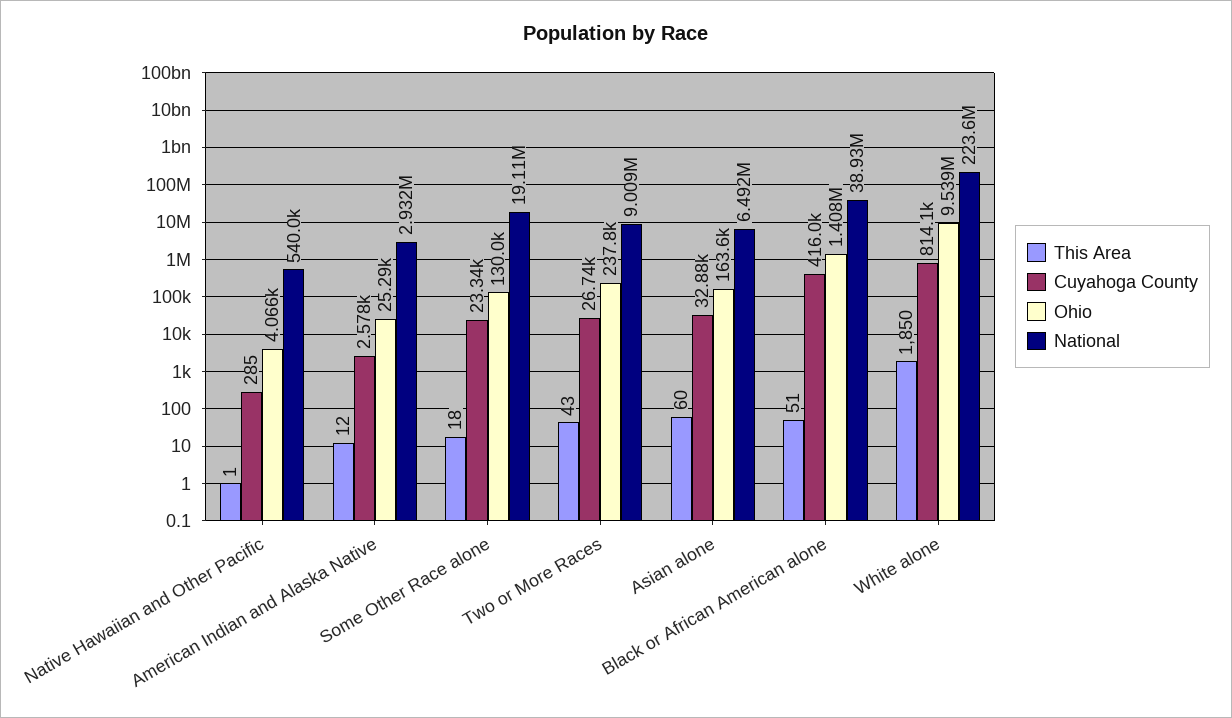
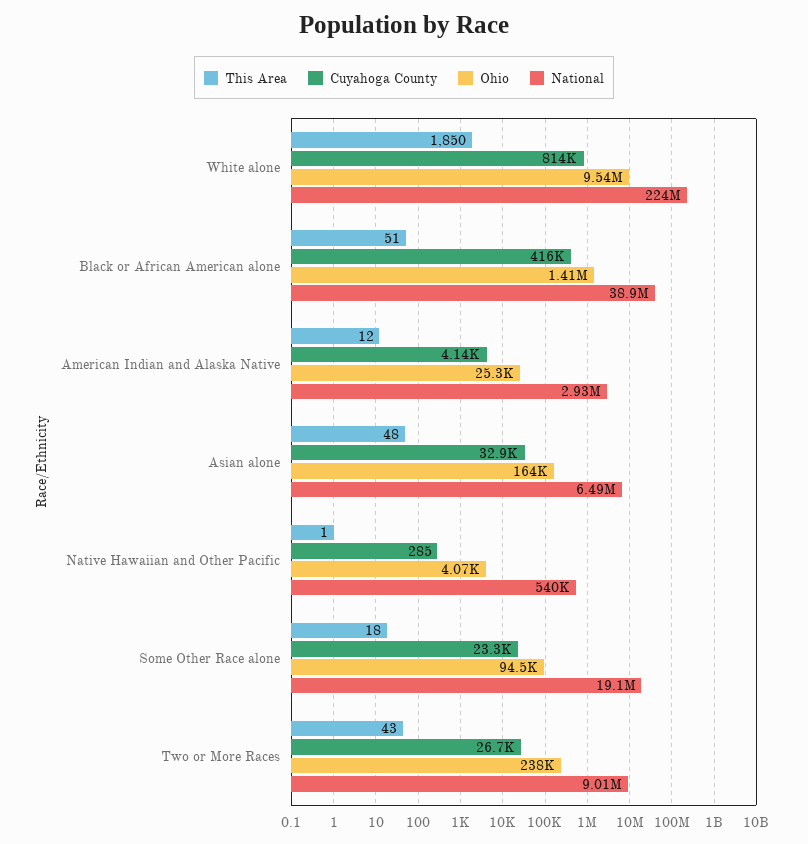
Cuyahoga County, American Indian and Alaska Native: 2578 -> 4140
Ohio, Some Other Race alone: 130000 -> 94500
This Area, Asian alone: 60 -> 48

